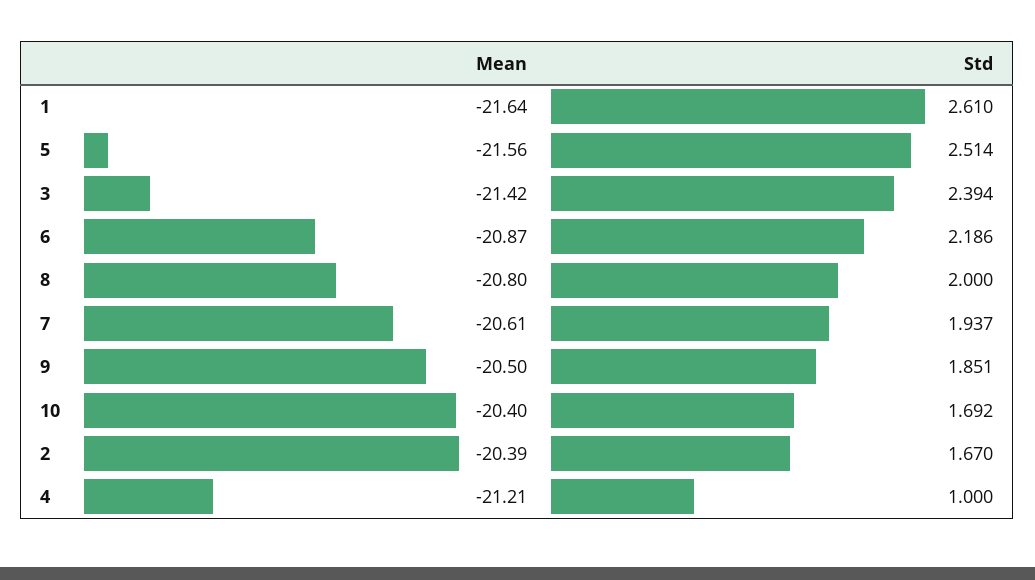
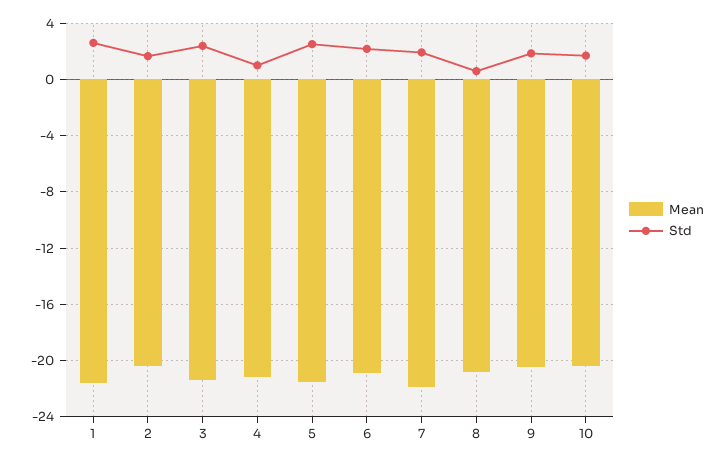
Std, 8: 2 -> 0.5
Mean, 7: -20.61 -> -22

